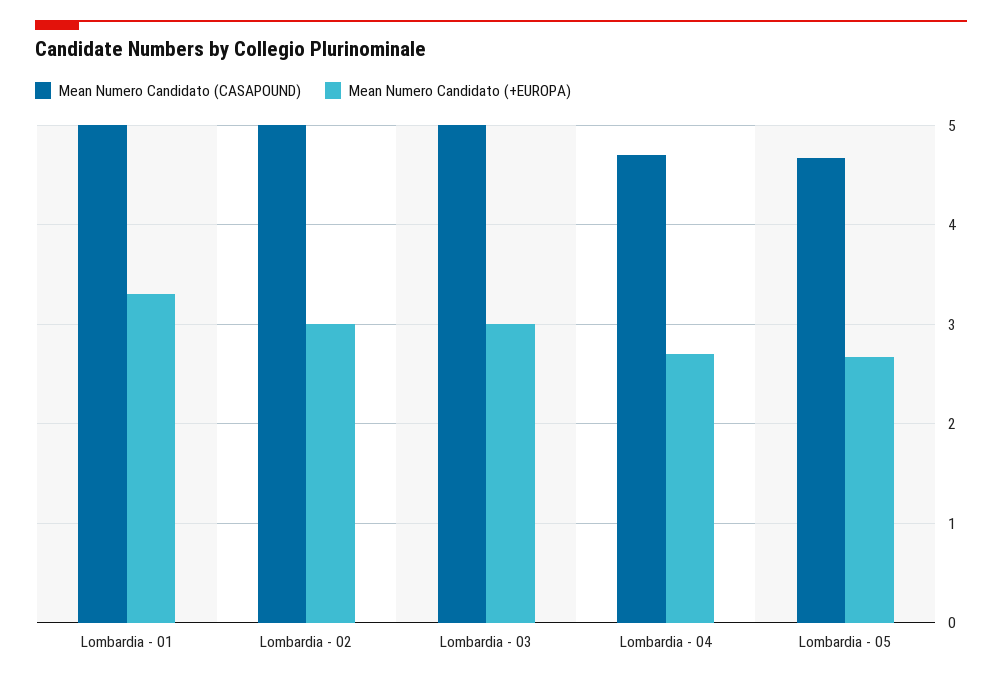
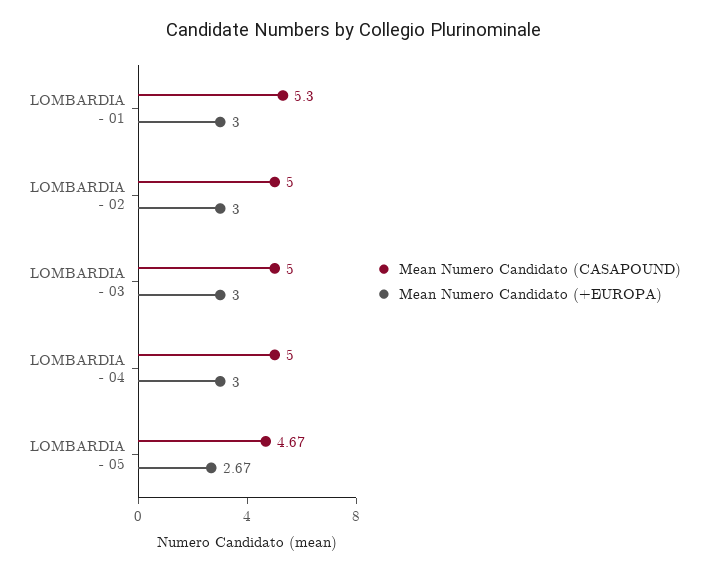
Mean Numero Candidato (CASAPOUND), Lombardia - 01: 5 -> 5.3
Mean Numero Candidato (+EUROPA), Lombardia - 01: 3.3 -> 3
Mean Numero Candidato (CASAPOUND), Lombardia - 04: 4.7 -> 5
Mean Numero Candidato (+EUROPA), Lombardia - 04: 2.7 -> 3

